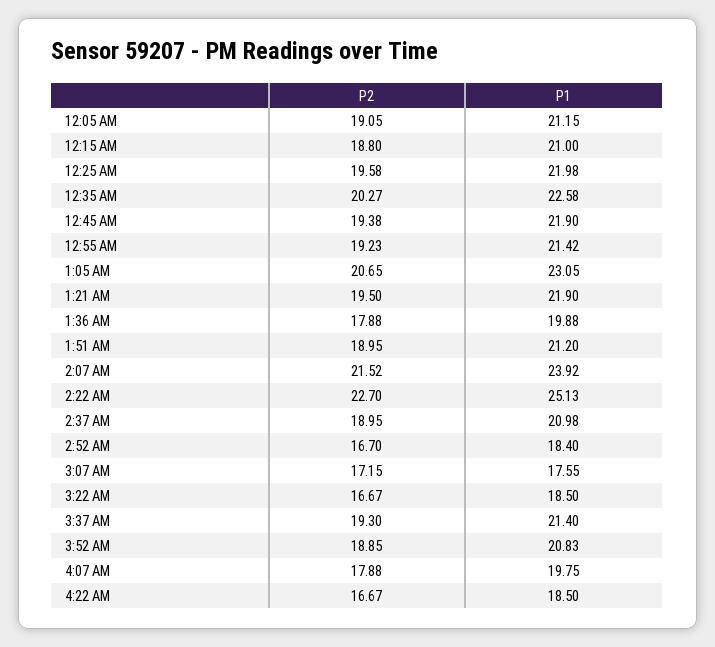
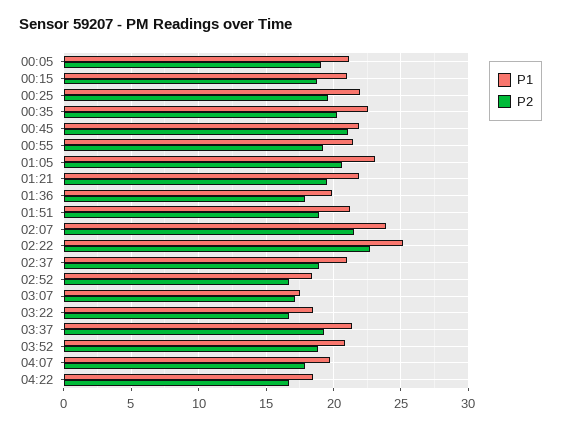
P2, 12:45 AM: 19.38 -> 21

